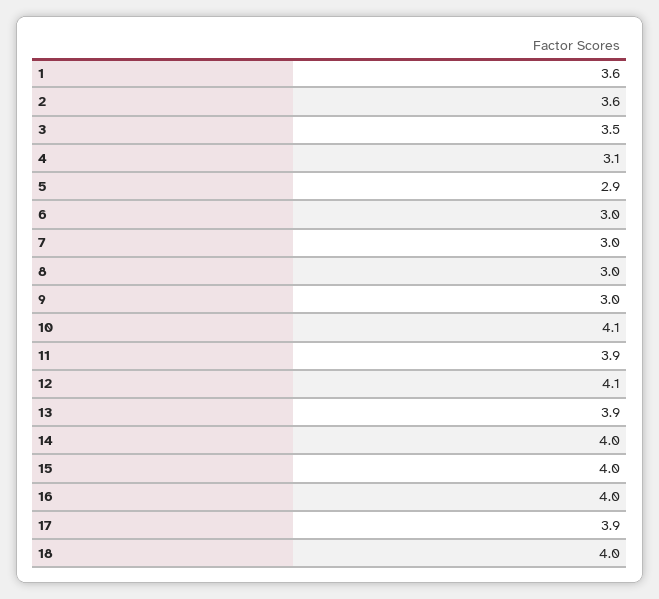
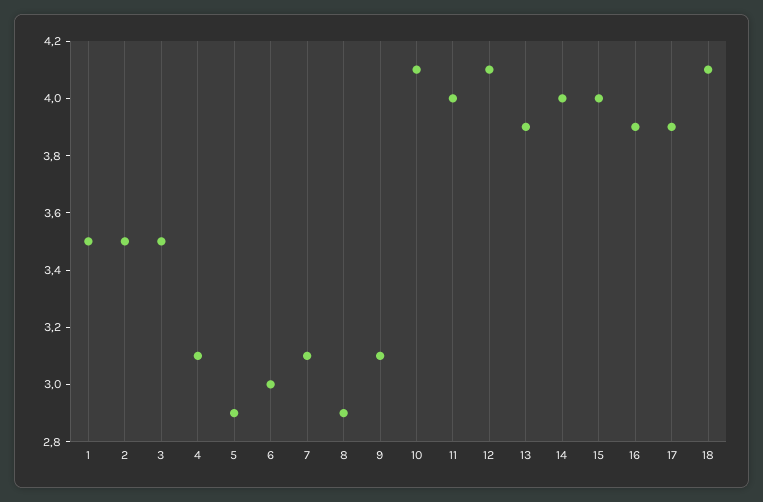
1: 3.6 -> 3.5
2: 3.6 -> 3.5
7: 3 -> 3.1
8: 3 -> 2.9
9: 3 -> 3.1
11: 3.9 -> 4
16: 4 -> 3.9
18: 4 -> 4.1

